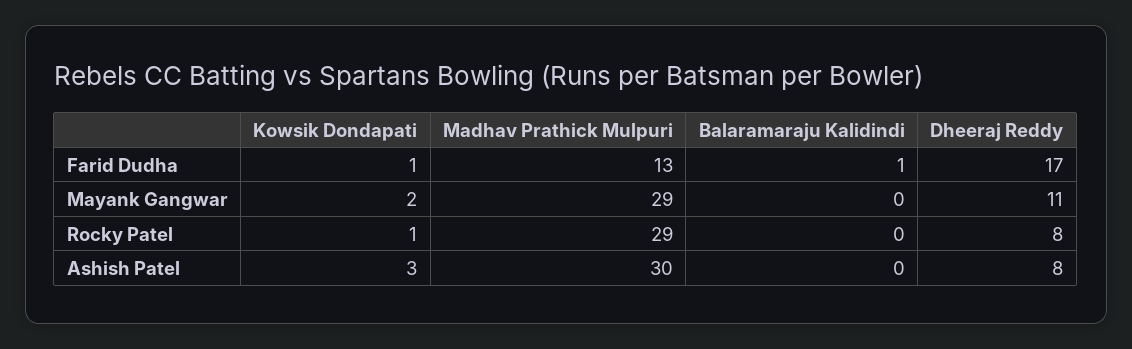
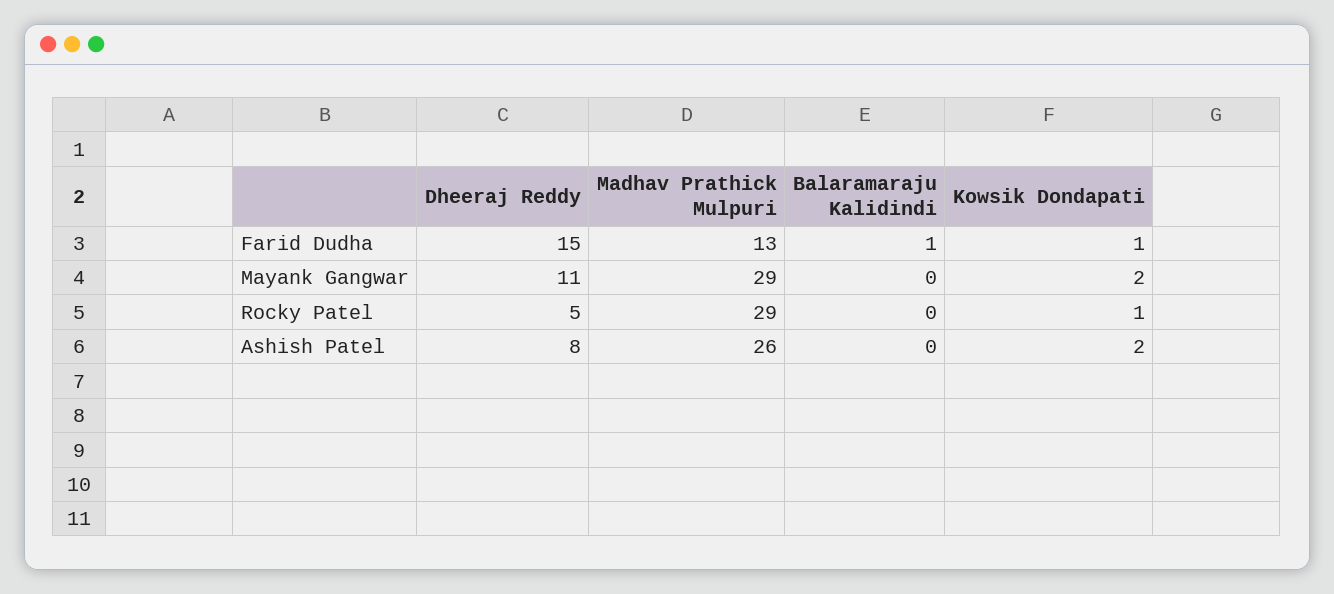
Dheeraj Reddy, Farid Dudha: 17 -> 15
Dheeraj Reddy, Rocky Patel: 8 -> 5
Kowsik Dondapati, Ashish Patel: 3 -> 2
Madhav Prathick Mulpuri, Ashish Patel: 30 -> 26

